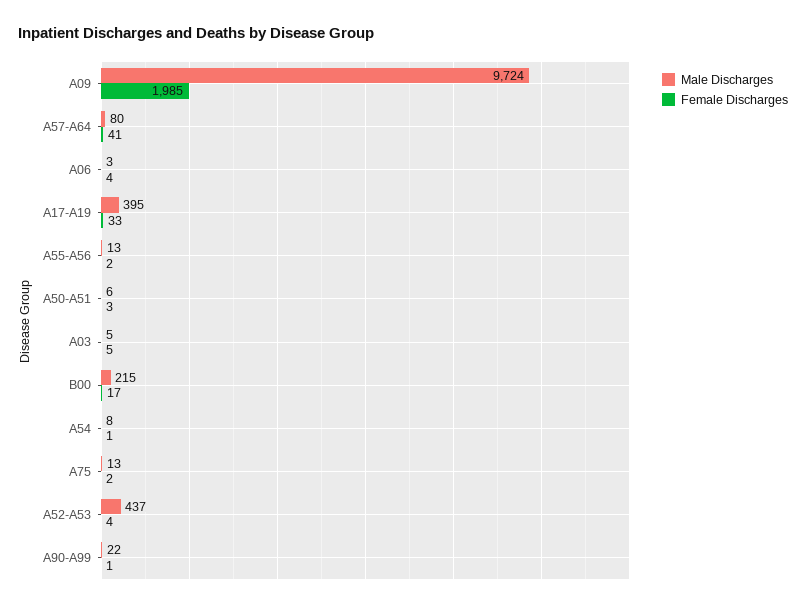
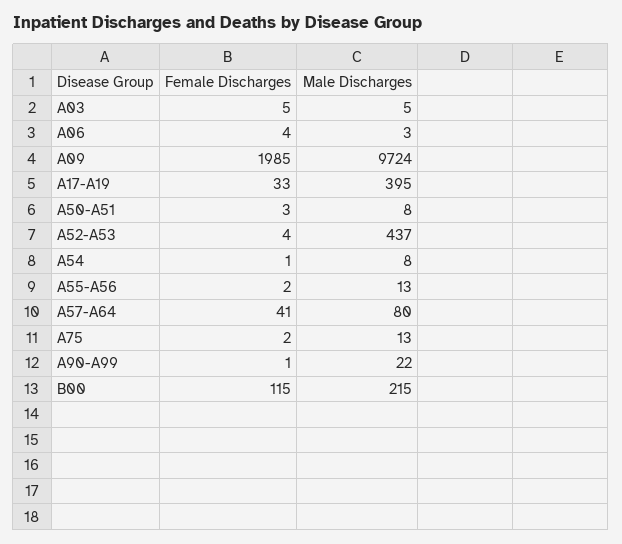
Male Discharges, A50-A51: 6 -> 8
Female Discharges, B00: 17 -> 115

